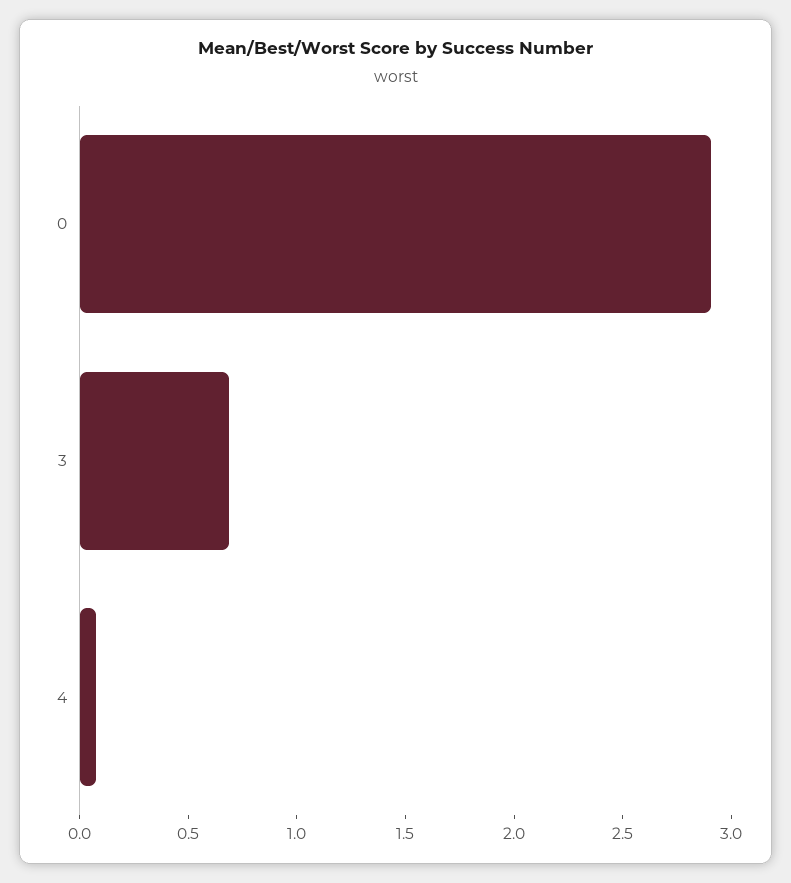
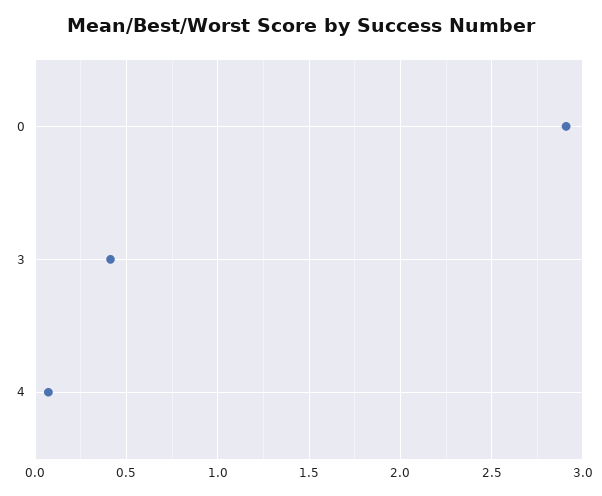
3: 0.7 -> 0.4

